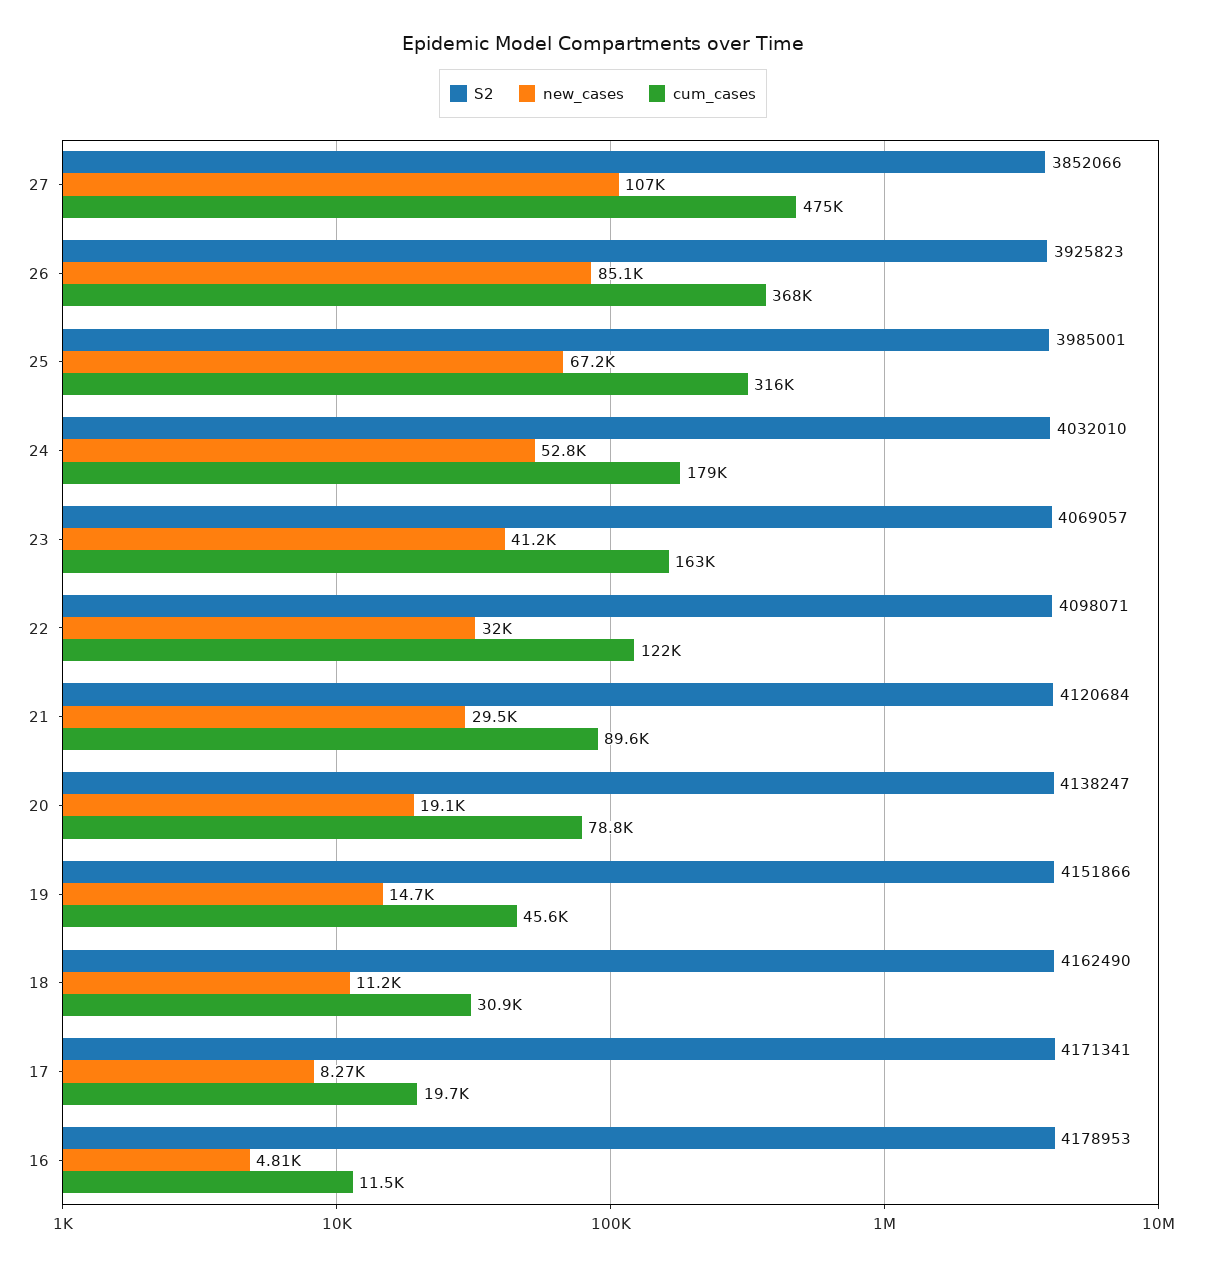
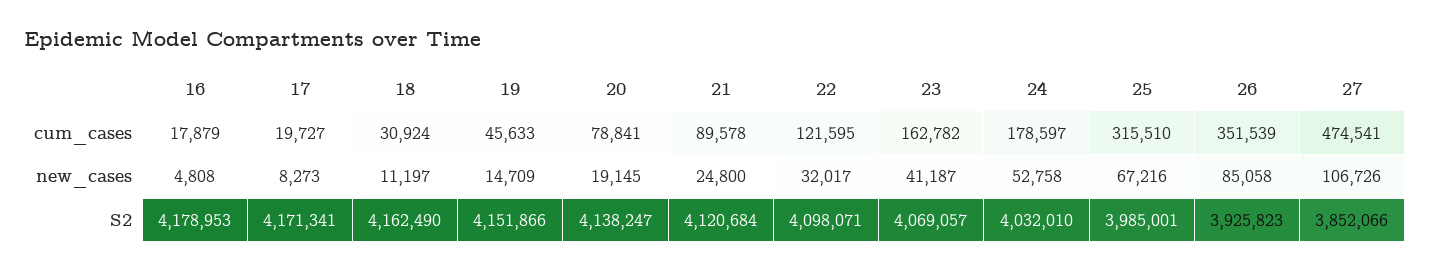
cum_cases, 26: 368000 -> 351539
new_cases, 21: 29500 -> 24800
cum_cases, 16: 11500 -> 17879

